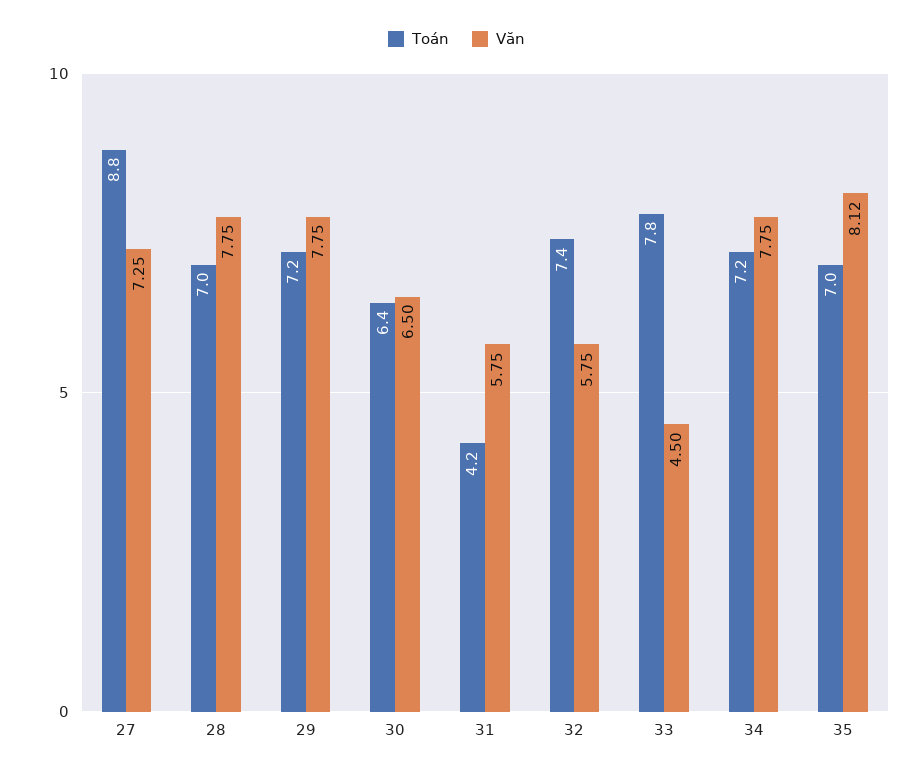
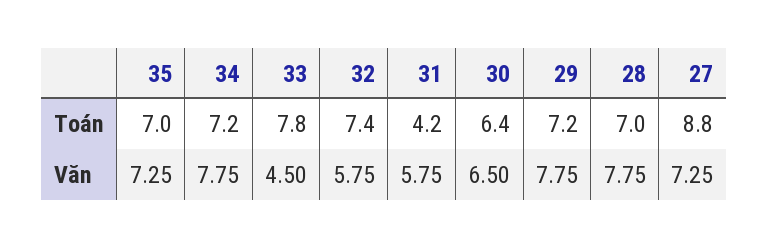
Văn, 35: 8.12 -> 7.25

